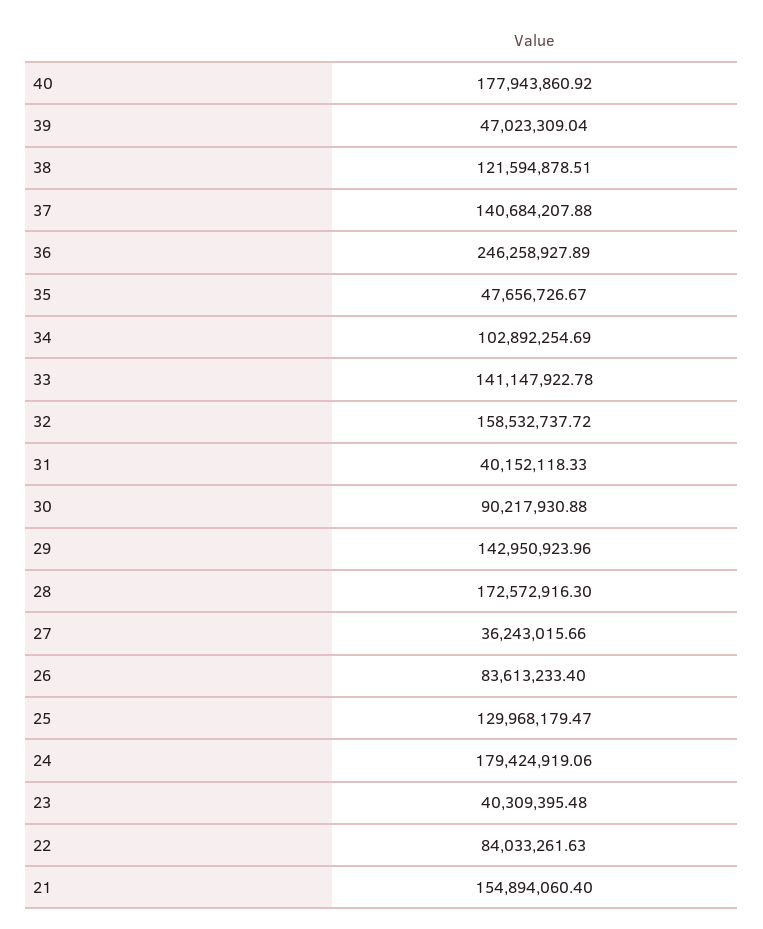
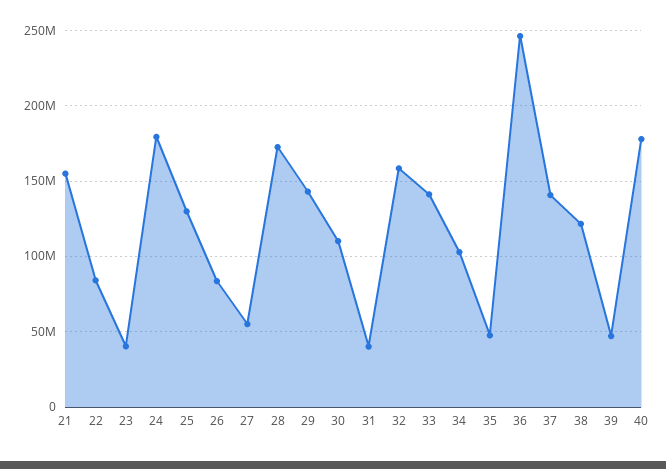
30: 90217930.88 -> 110000000
27: 36243015.66 -> 55000000

